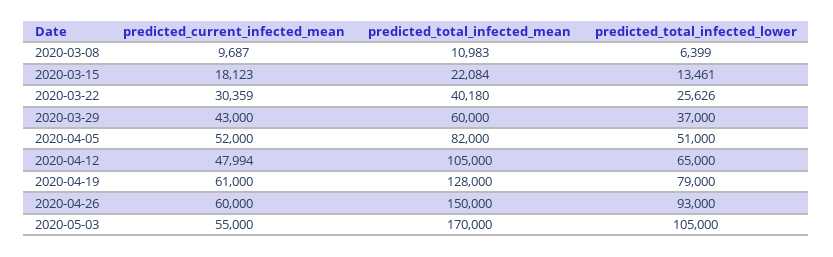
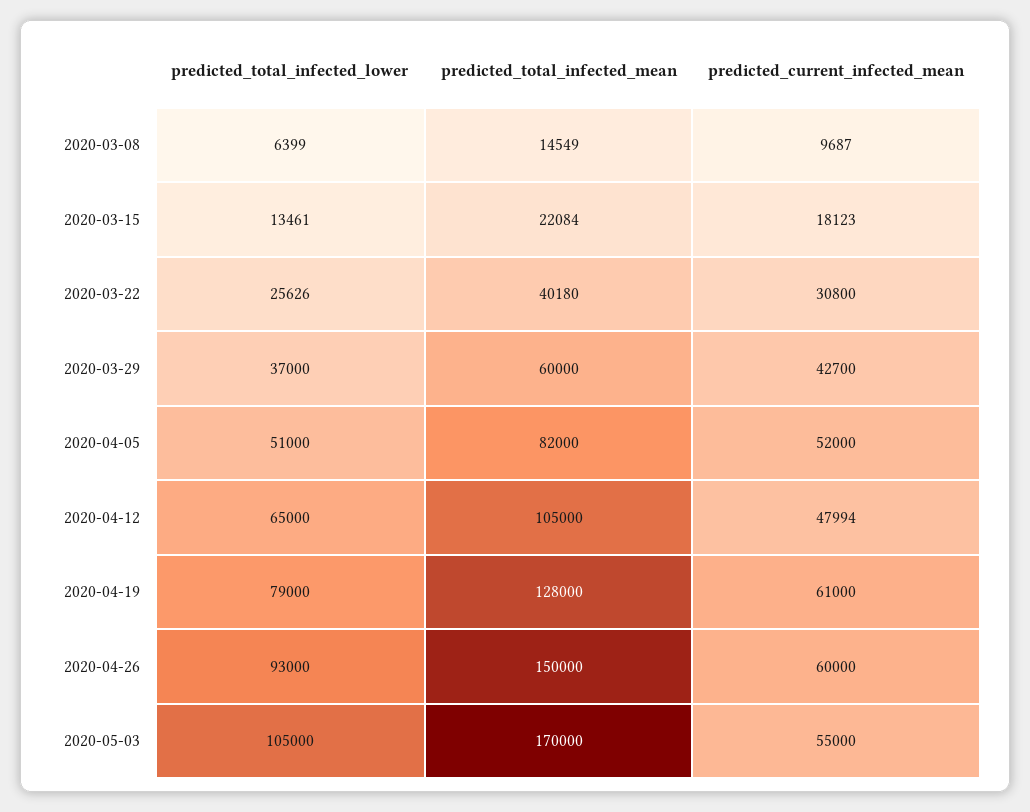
predicted_total_infected_mean, 2020-03-08: 10983 -> 14549
predicted_current_infected_mean, 2020-03-22: 30359 -> 30800
predicted_current_infected_mean, 2020-03-29: 43000 -> 42700

